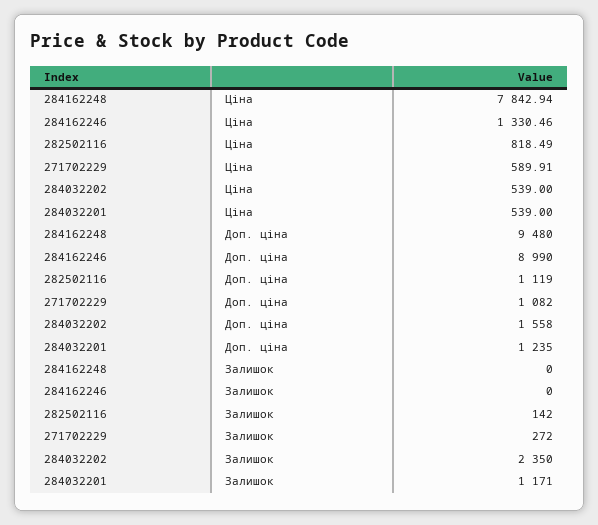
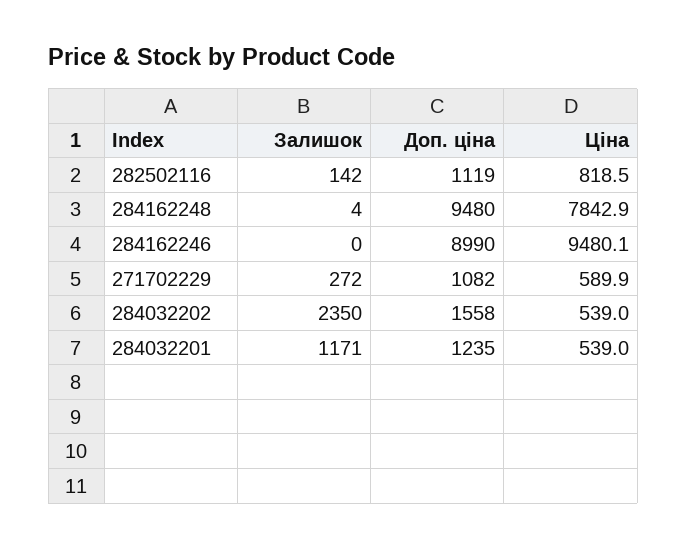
284162246, Ціна: 1330.46 -> 9480.1
284162248, Залишок: 0 -> 4

